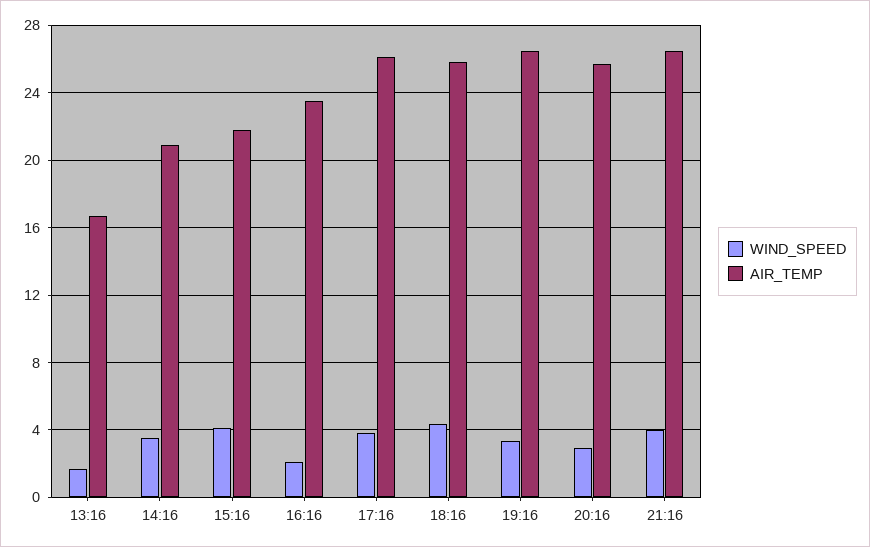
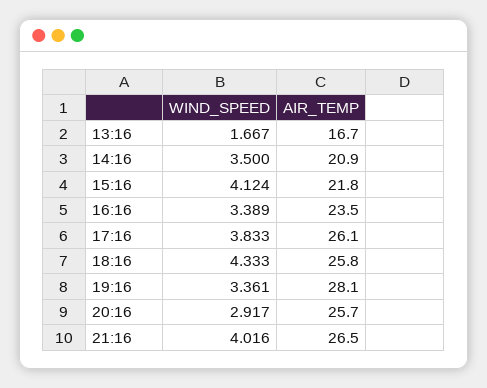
WIND_SPEED, 16:16: 2 -> 3.389
AIR_TEMP, 19:16: 26.5 -> 28.1

